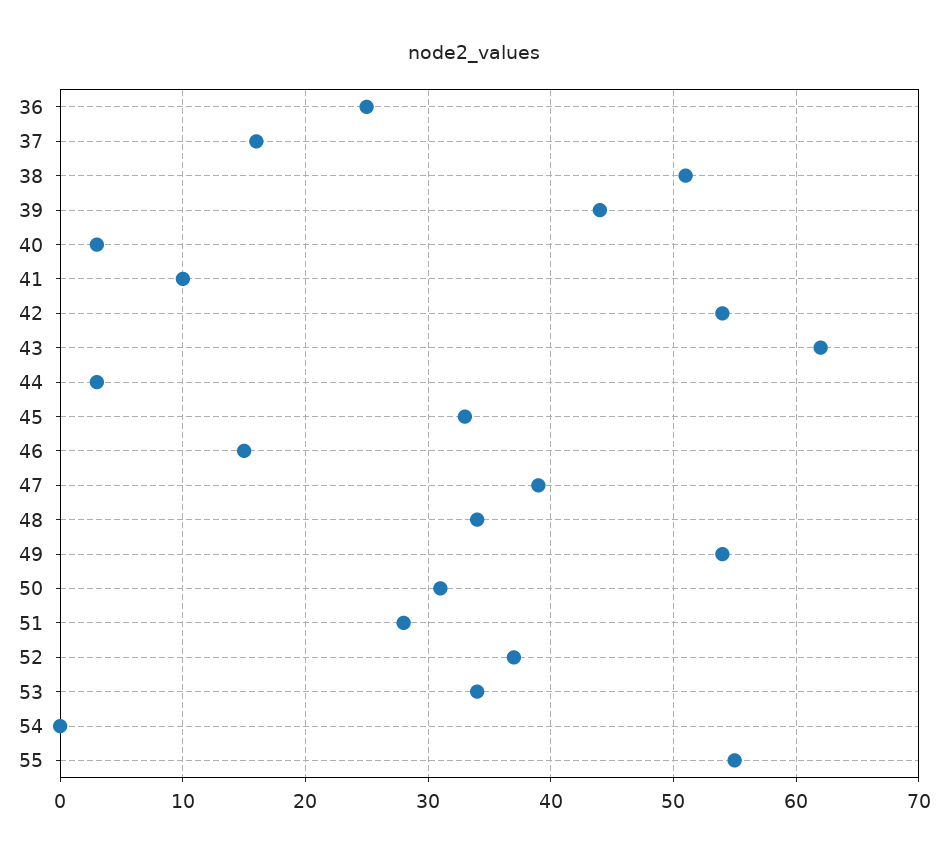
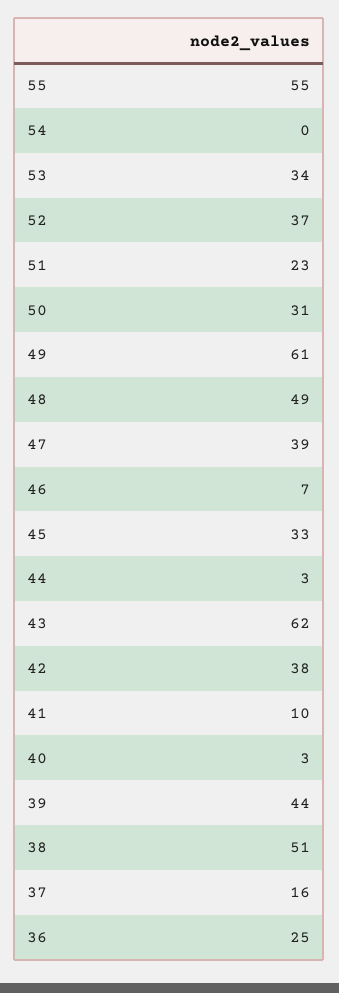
42: 54 -> 38
46: 15 -> 7
48: 34 -> 49
49: 54 -> 61
51: 28 -> 23

